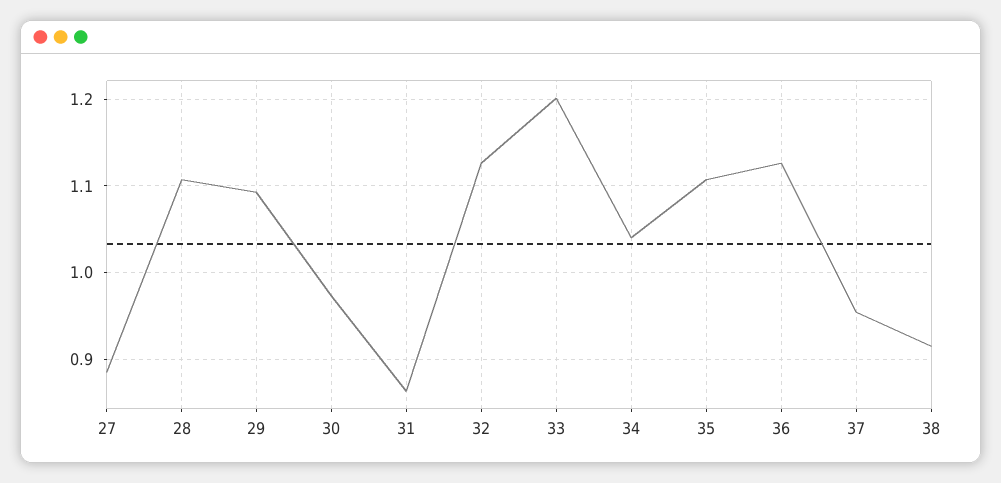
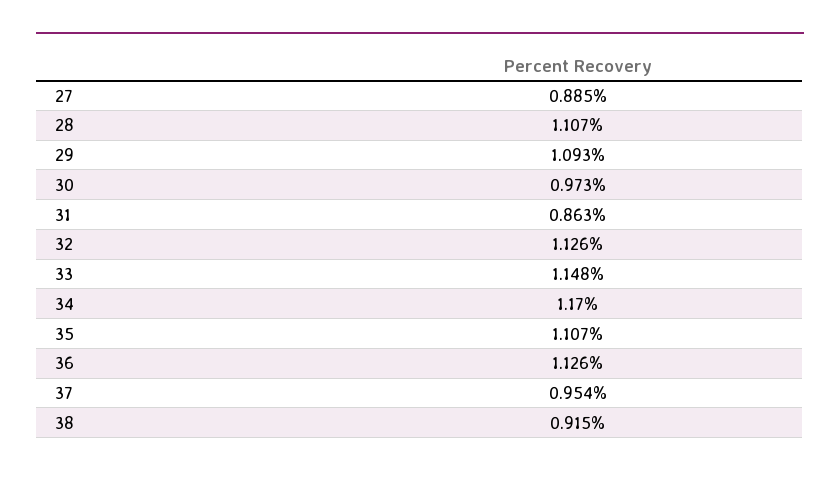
33: 1.2 -> 1.148
34: 1.04 -> 1.17

